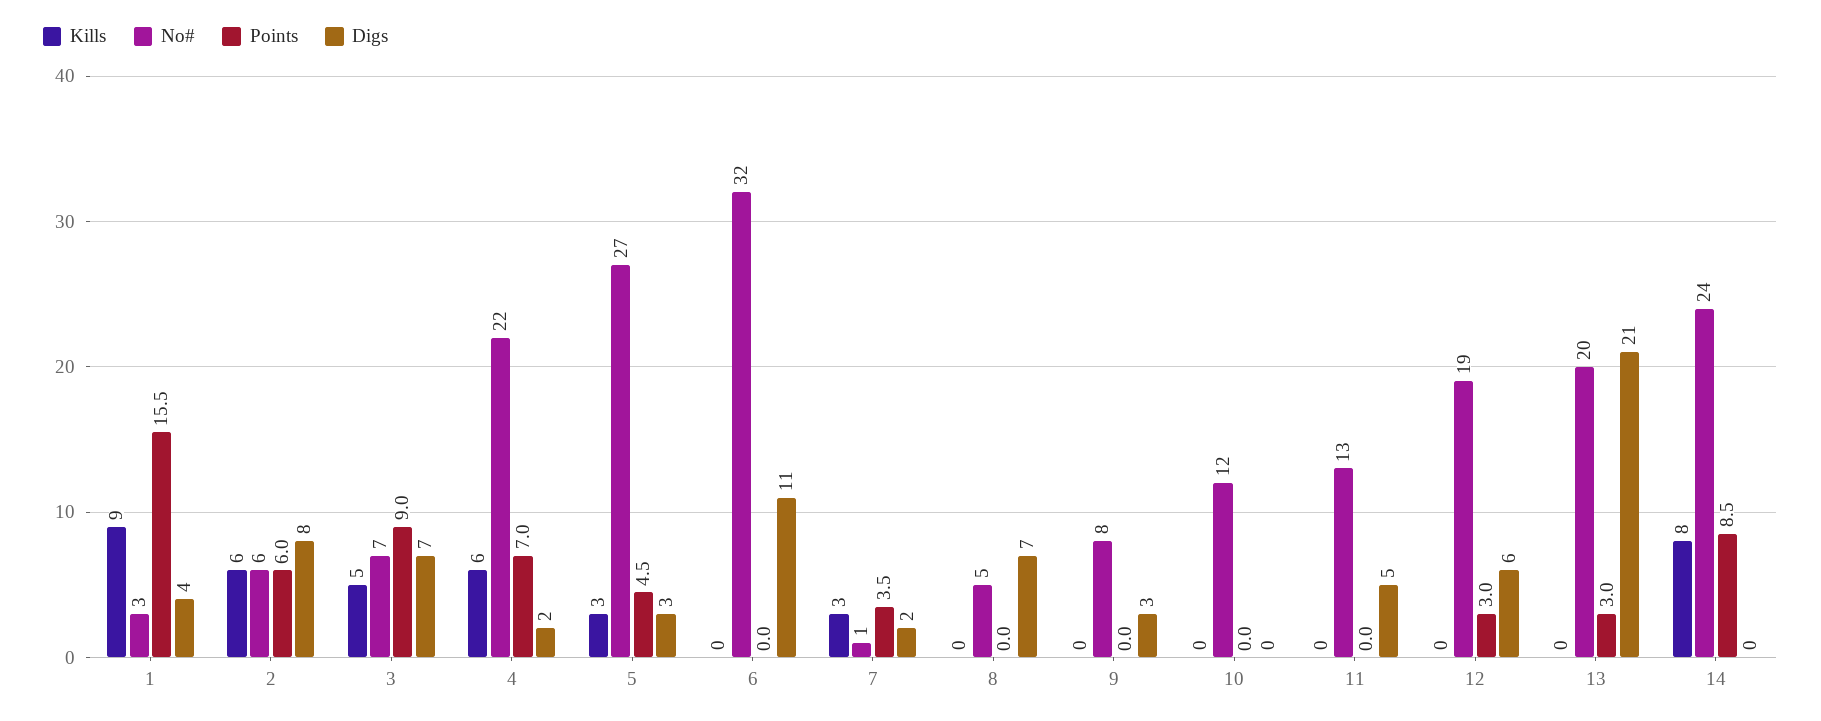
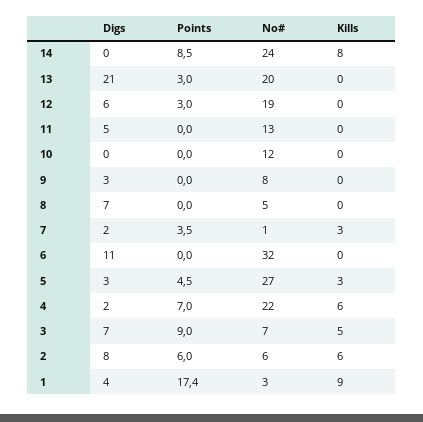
Points, 1: 15.5 -> 17.4

